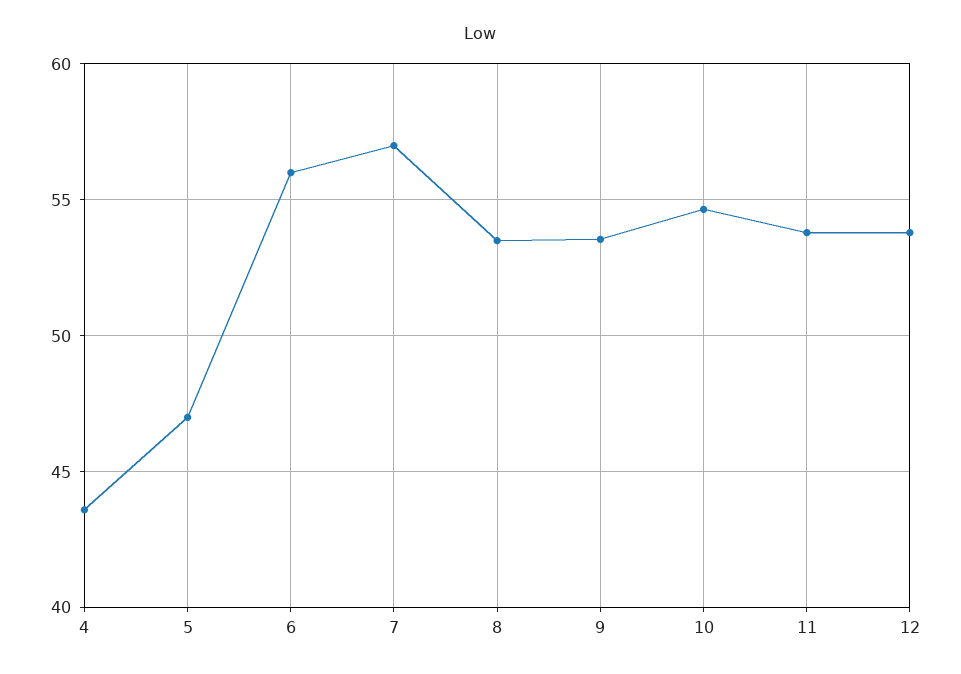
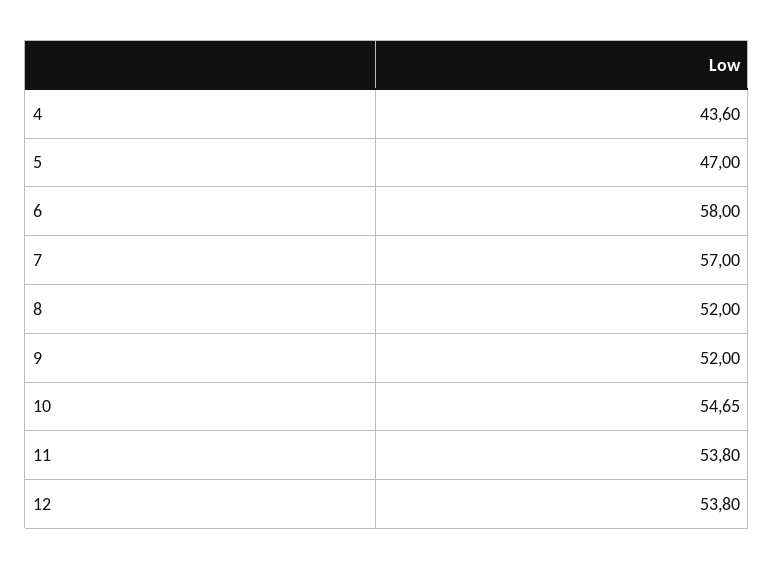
6: 56 -> 58
8: 53.5 -> 52
9: 53.5 -> 52

